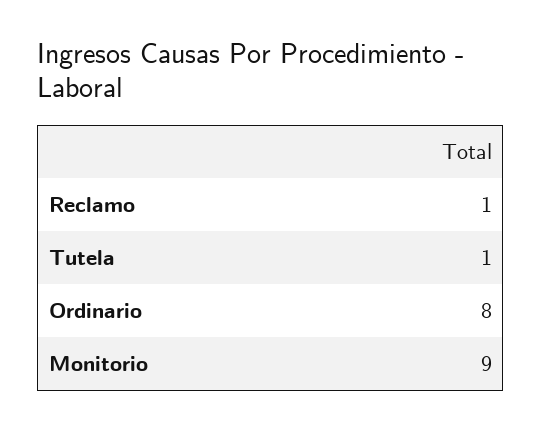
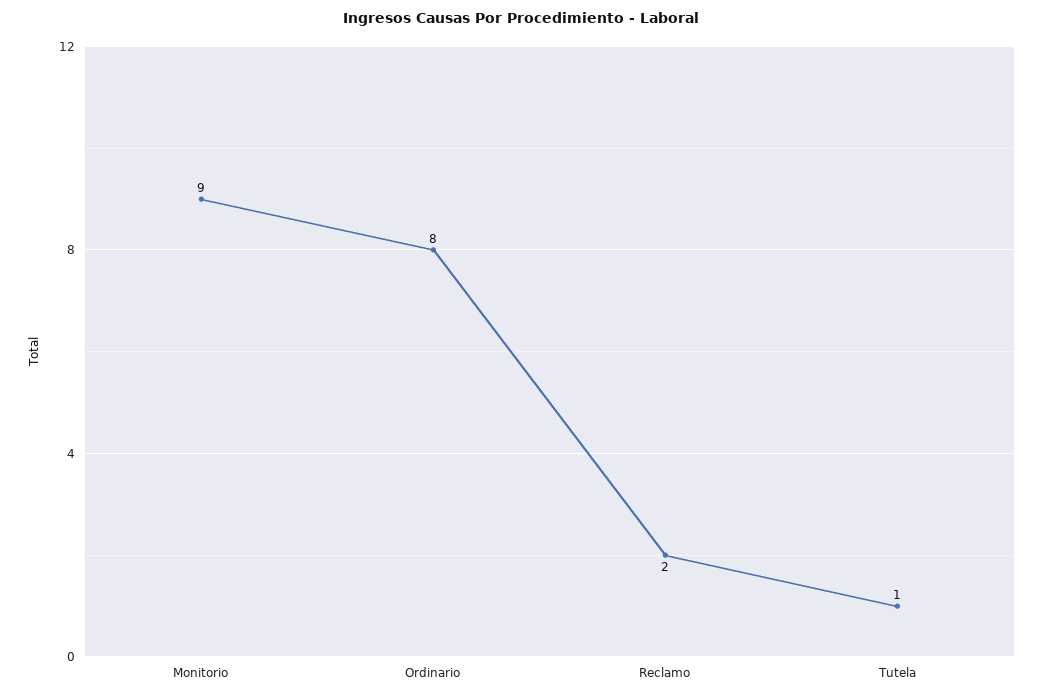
Reclamo: 1 -> 2

